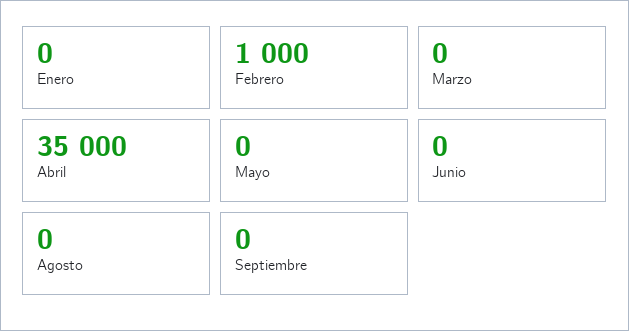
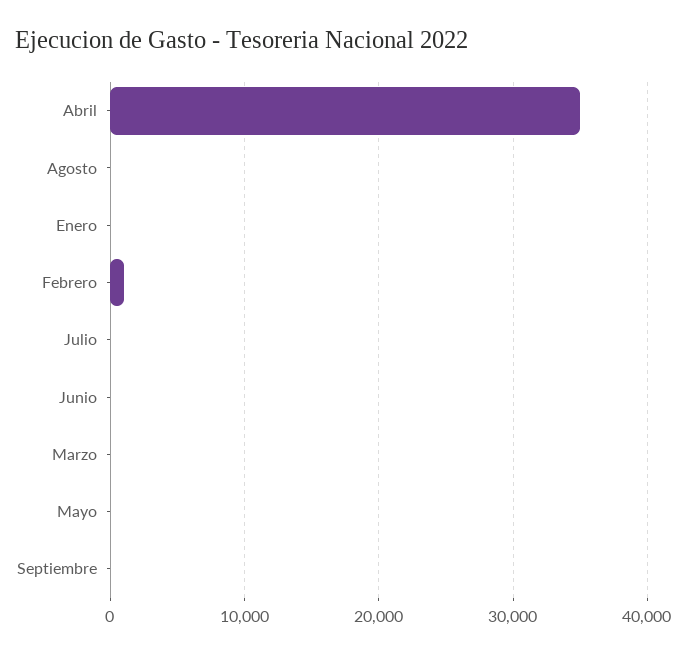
Julio: none -> 0

